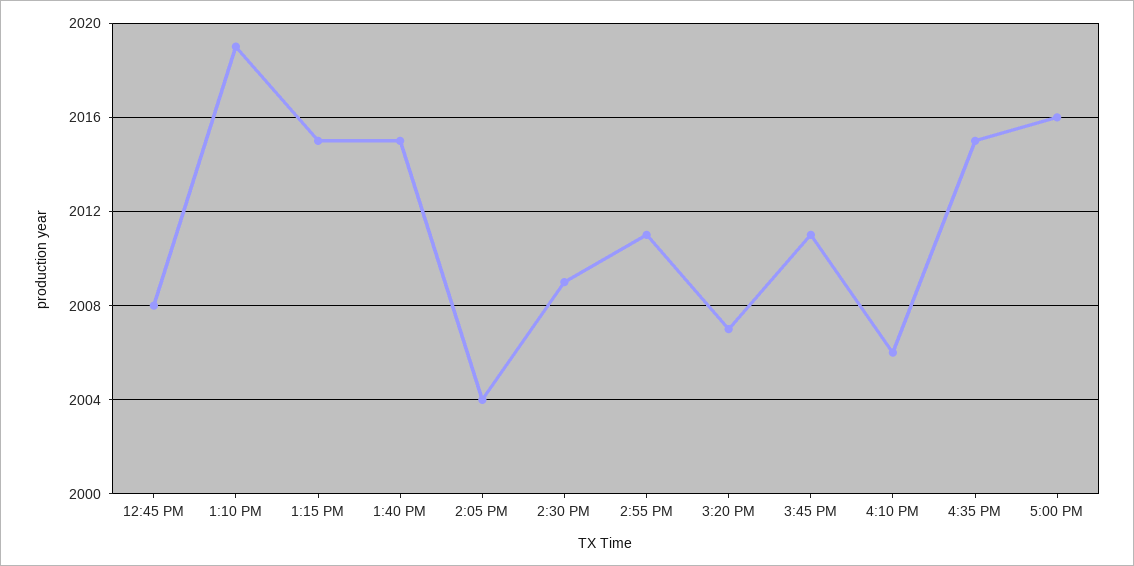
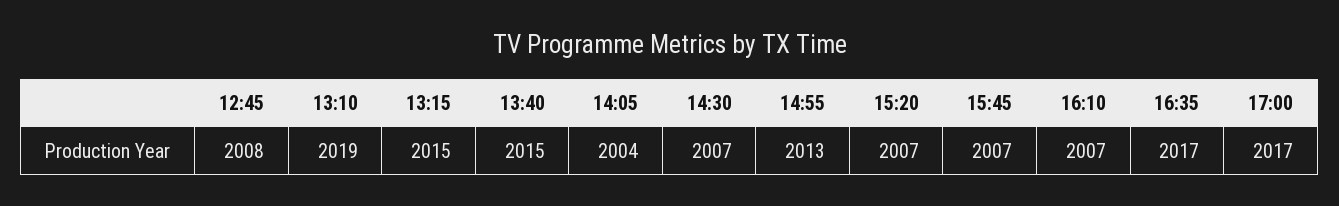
2:30 PM: 2009 -> 2007
2:55 PM: 2011 -> 2013
3:45 PM: 2011 -> 2007
4:10 PM: 2006 -> 2007
4:35 PM: 2015 -> 2017
5:00 PM: 2016 -> 2017

